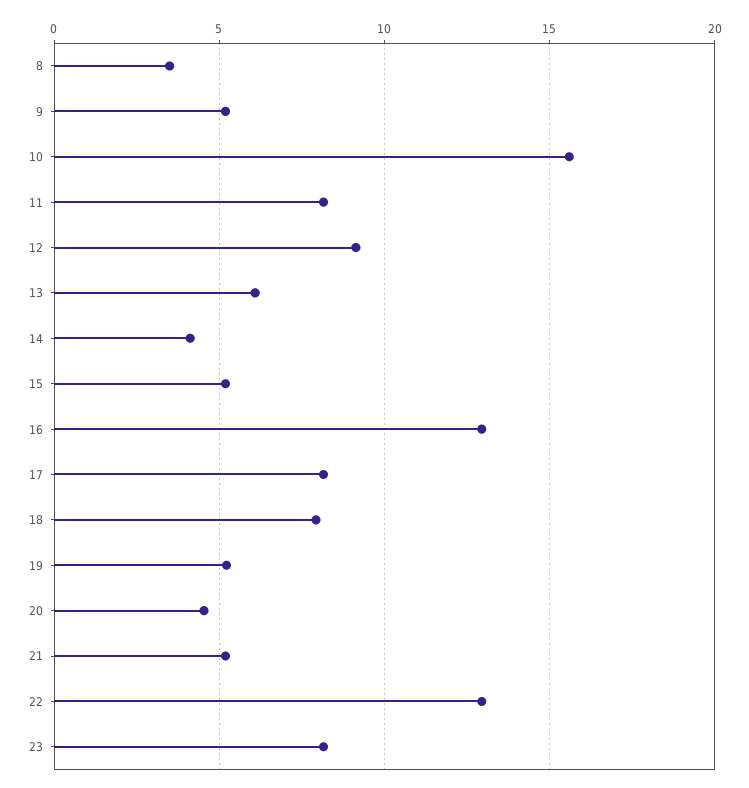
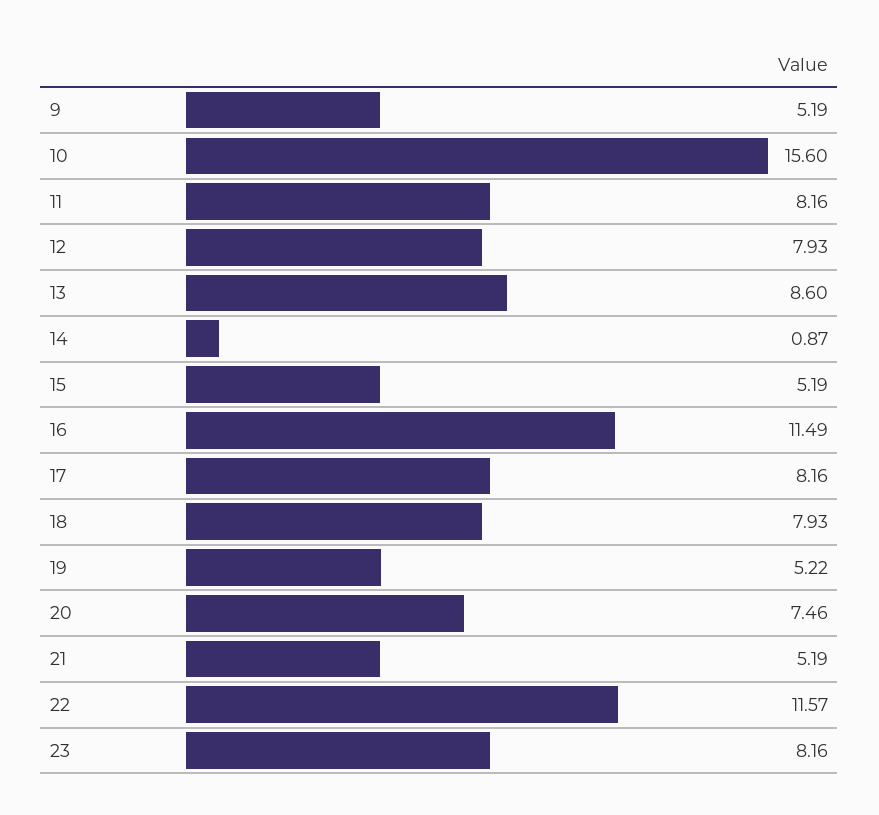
8: 3.5 -> none
12: 9 -> 7.93
13: 6 -> 8.6
14: 4 -> 0.87
16: 13 -> 11.49
20: 4.5 -> 7.46
22: 13 -> 11.57

